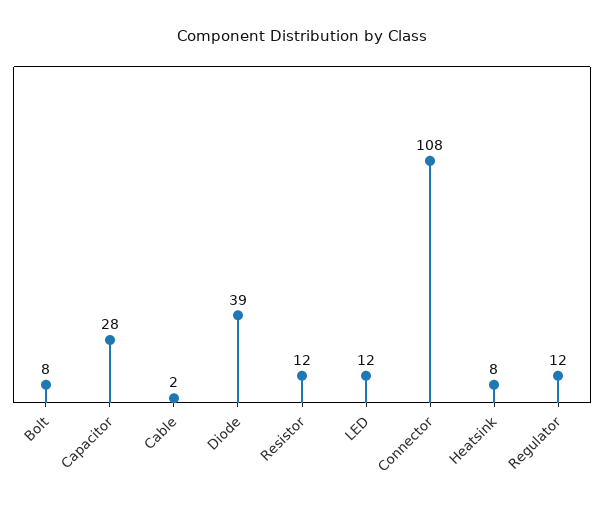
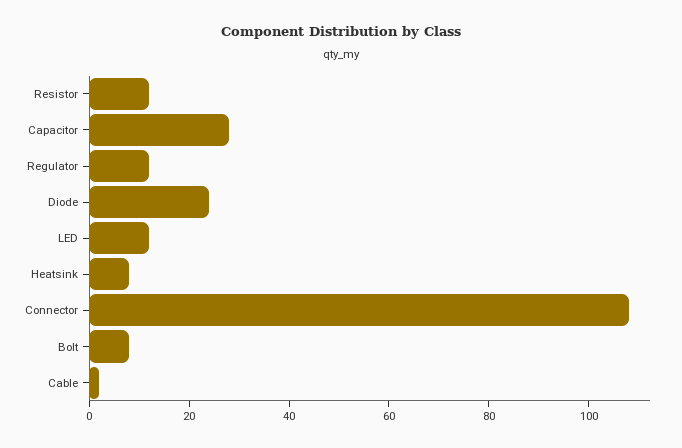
Diode: 39 -> 25

